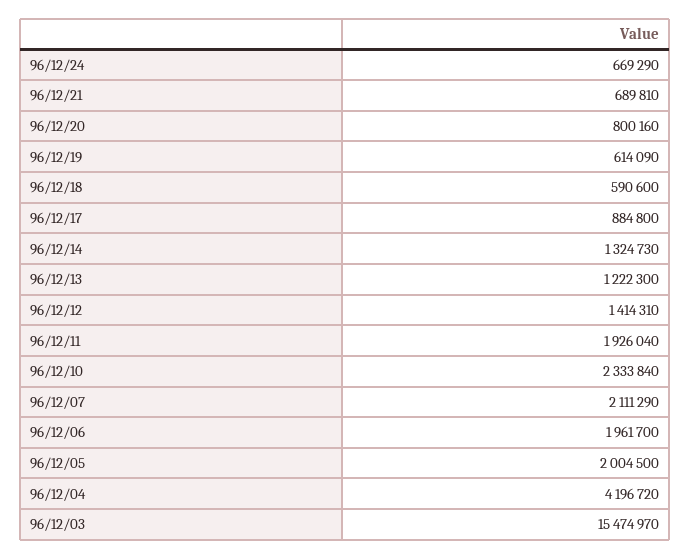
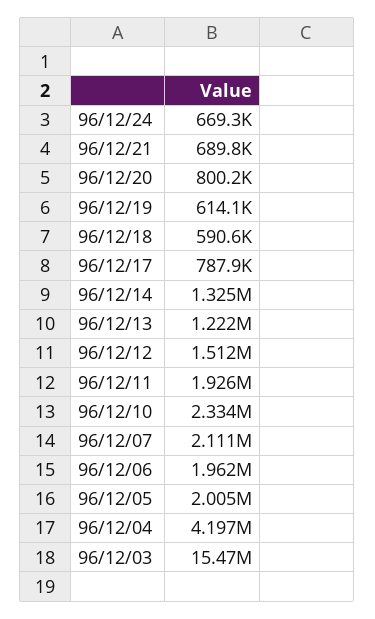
96/12/17: 884800 -> 787900
96/12/12: 1414310 -> 1512000

